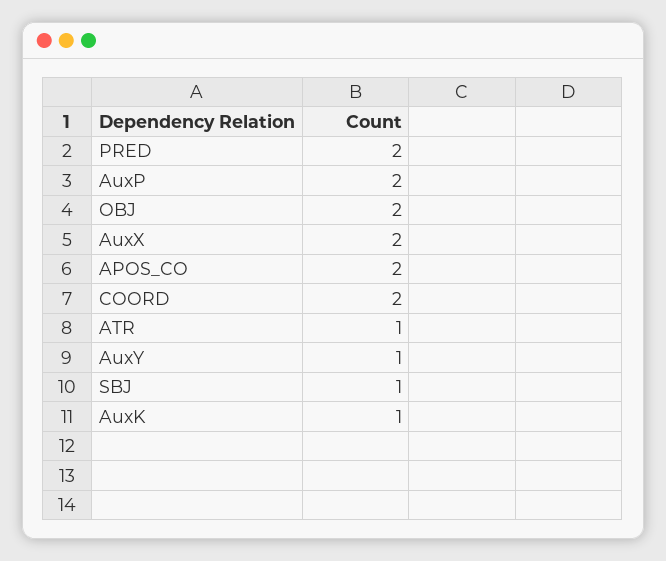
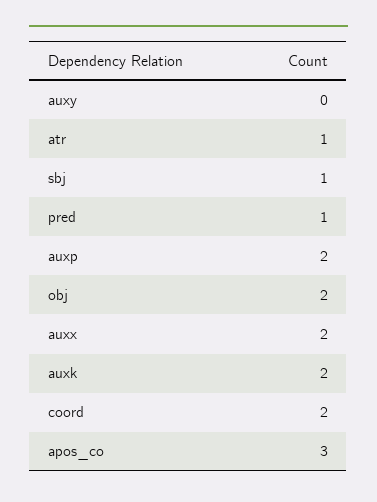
PRED: 2 -> 1
APOS_CO: 2 -> 3
AuxY: 1 -> 0
AuxK: 1 -> 2

